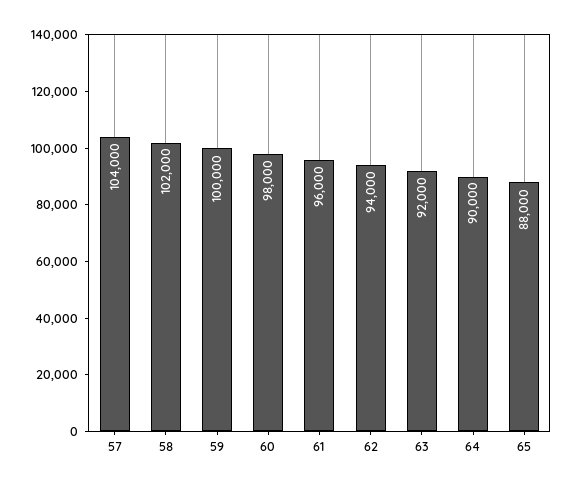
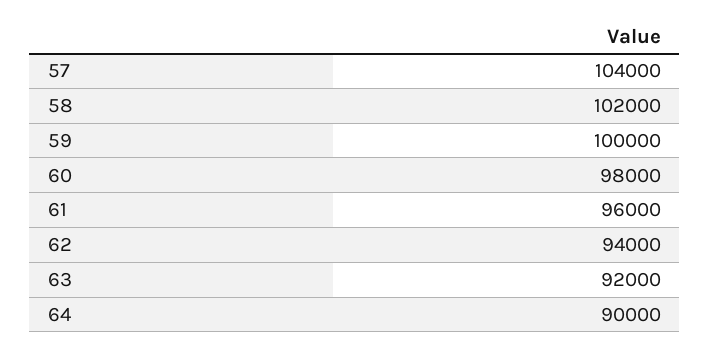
65: 88000 -> none

